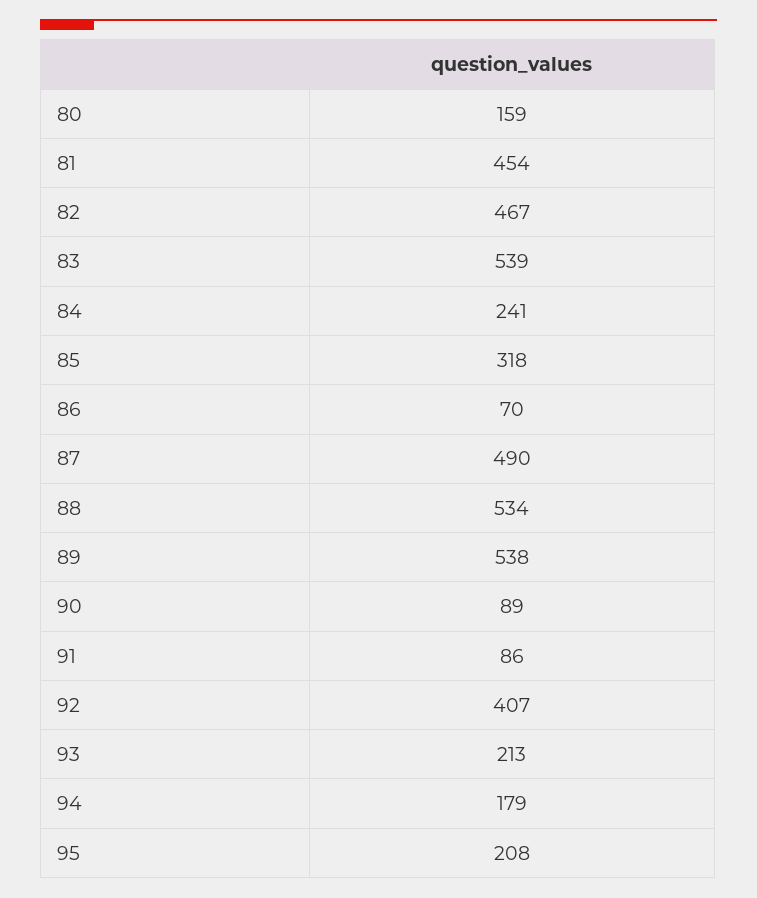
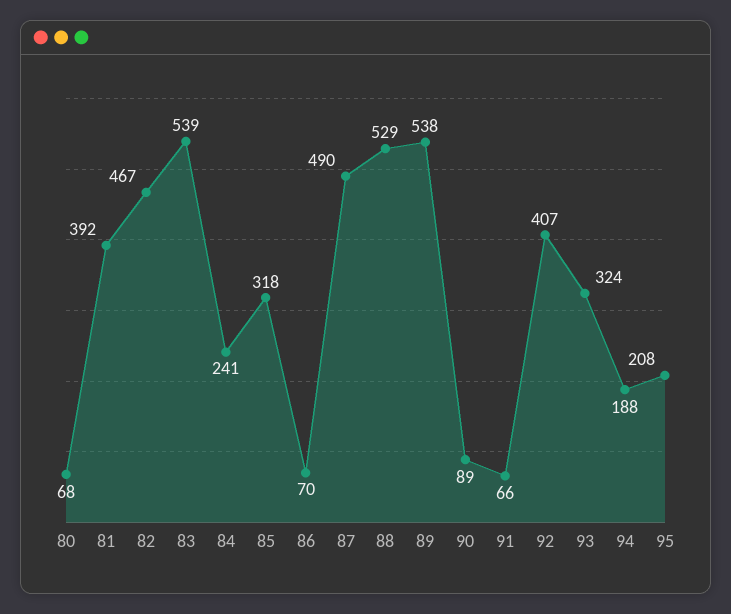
80: 159 -> 68
81: 454 -> 392
88: 534 -> 529
91: 86 -> 66
93: 213 -> 324
94: 179 -> 188

